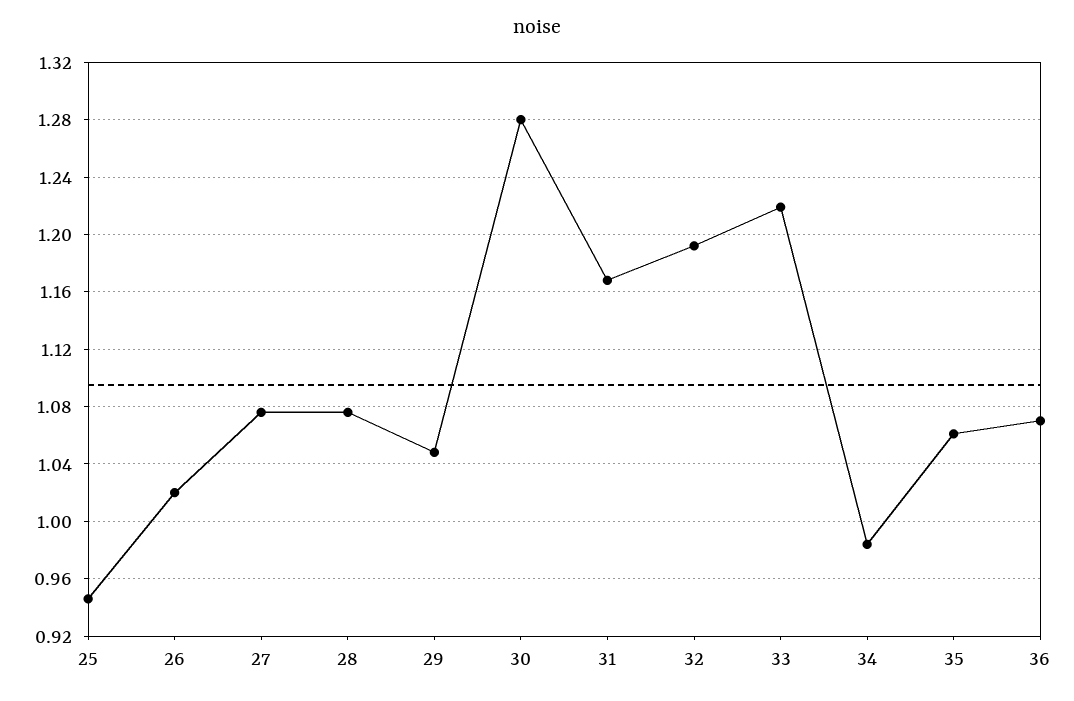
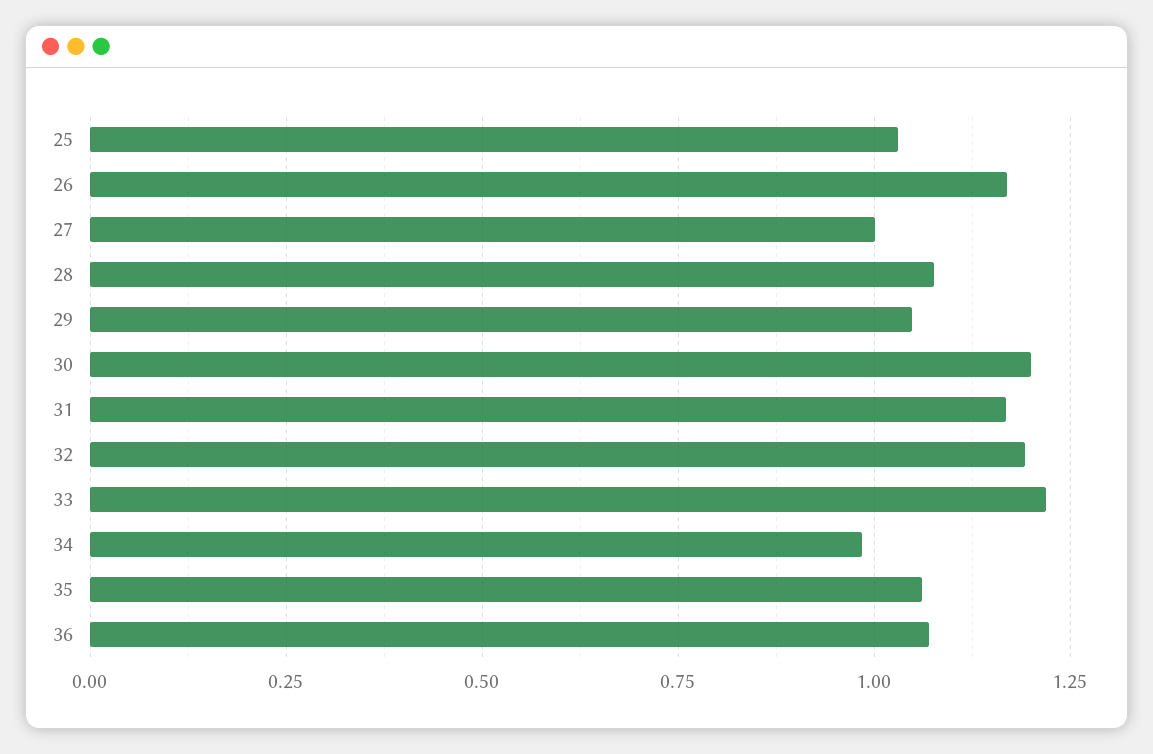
25: 0.945 -> 1.025
26: 1.02 -> 1.175
27: 1.075 -> 1
30: 1.28 -> 1.2

